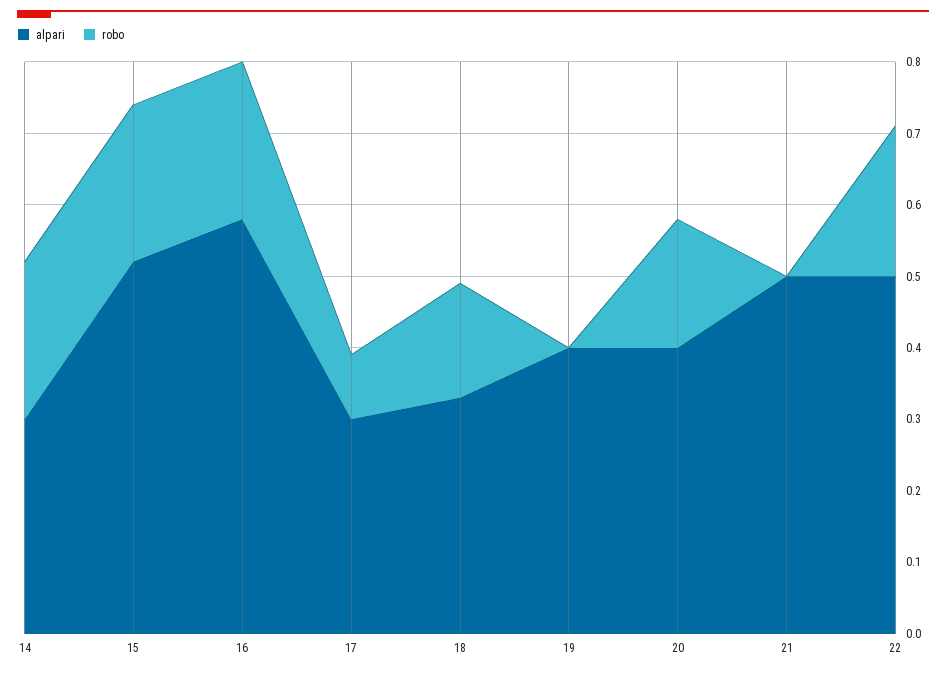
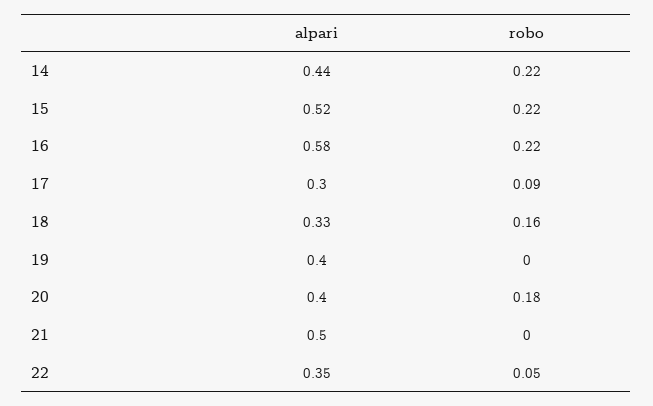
alpari, 14: 0.3 -> 0.44
alpari, 22: 0.5 -> 0.35
robo, 22: 0.2 -> 0.05

